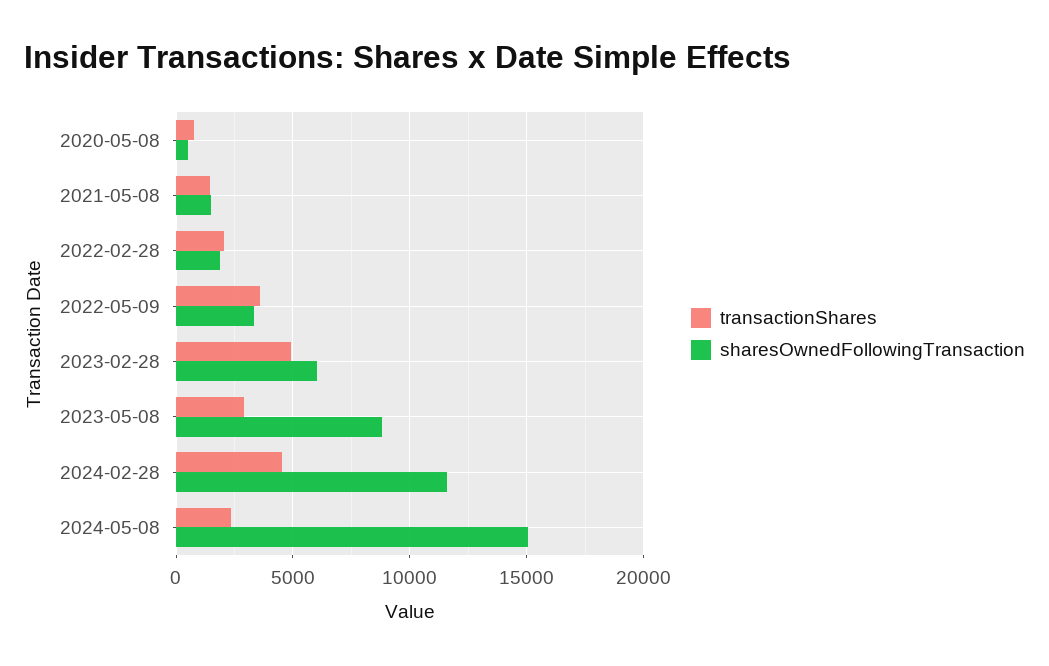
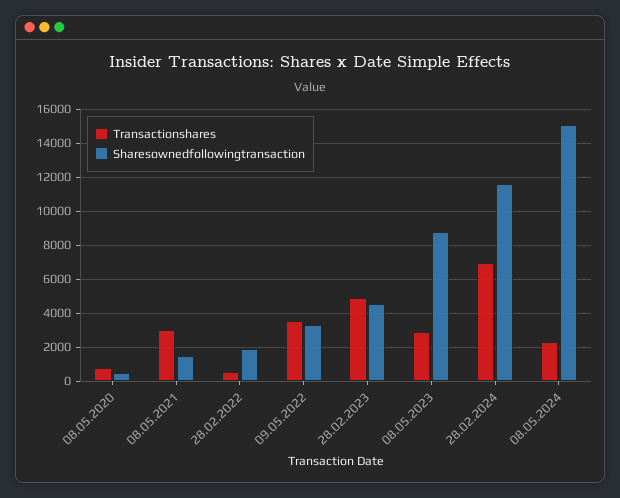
transactionShares, 2021-05-08: 1500 -> 3000
transactionShares, 2022-02-28: 2000 -> 500
sharesOwnedFollowingTransaction, 2023-02-28: 6000 -> 4500
transactionShares, 2024-02-28: 4500 -> 7000

